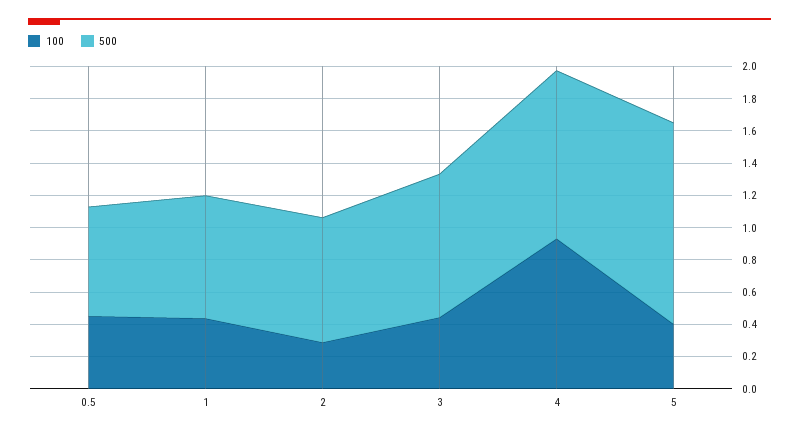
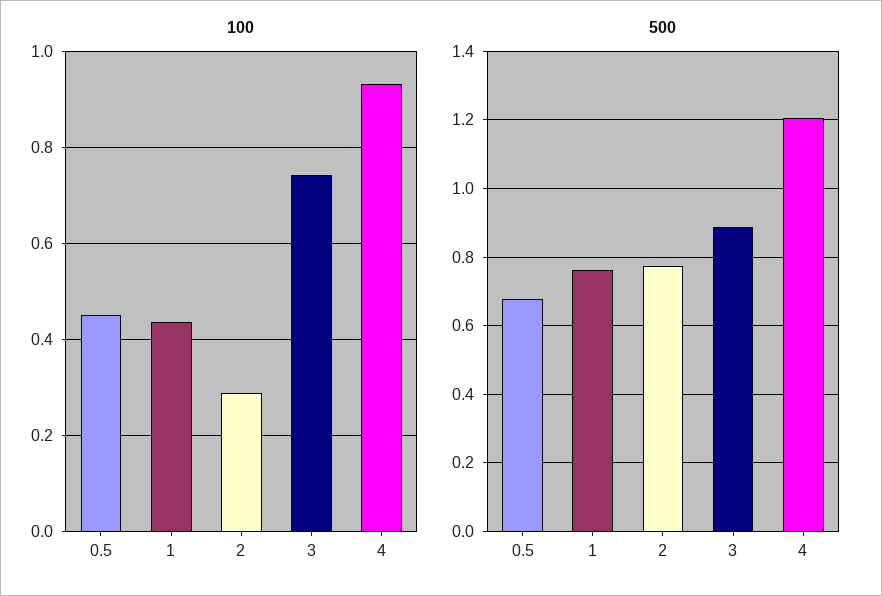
100, 3: 0.45 -> 0.74
500, 4: 1.05 -> 1.2
100, 5: 0.4 -> none
500, 5: 1.25 -> none

